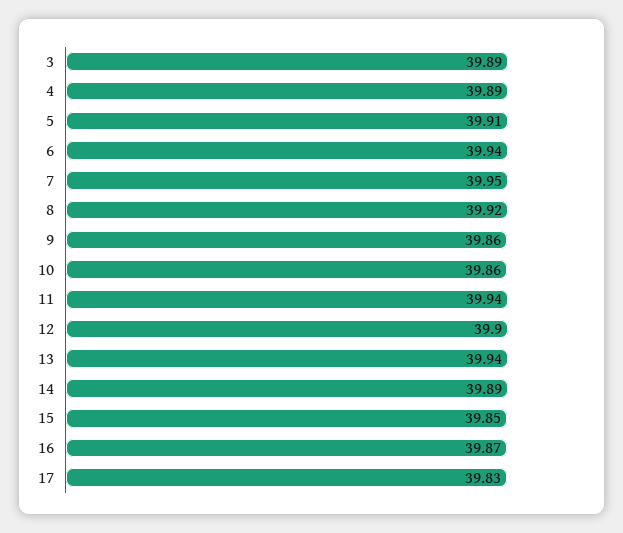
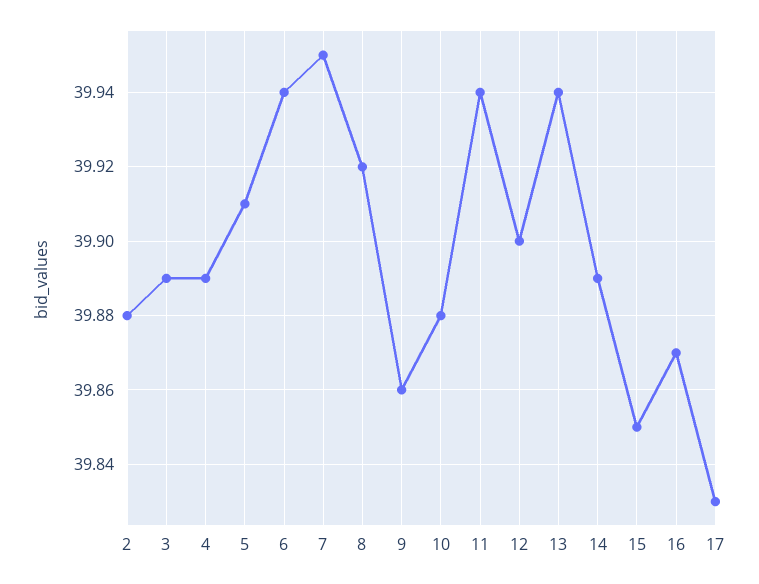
10: 39.86 -> 39.88
2: none -> 39.88

